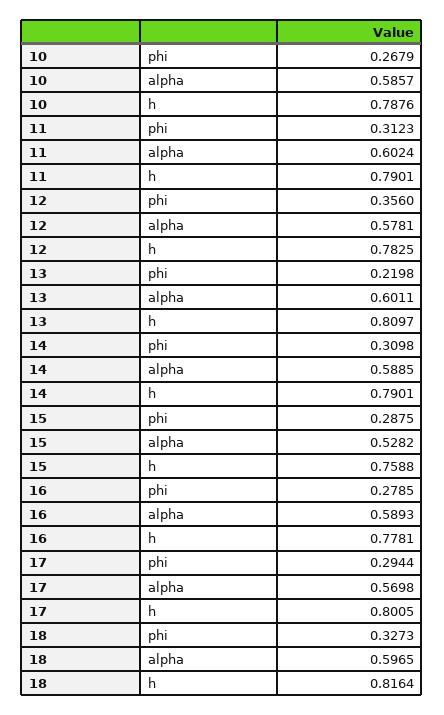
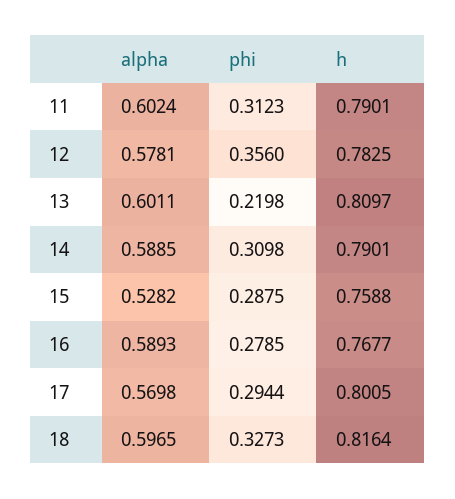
10, phi: 0.2679 -> none
10, alpha: 0.5857 -> none
10, h: 0.7876 -> none
16, h: 0.7781 -> 0.7677

